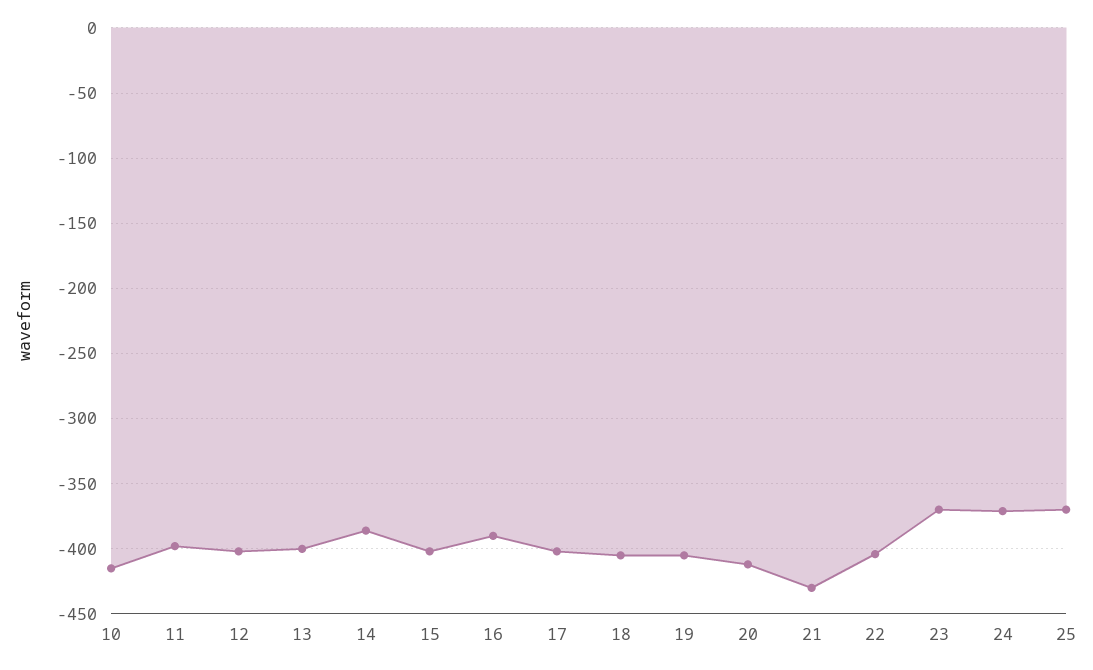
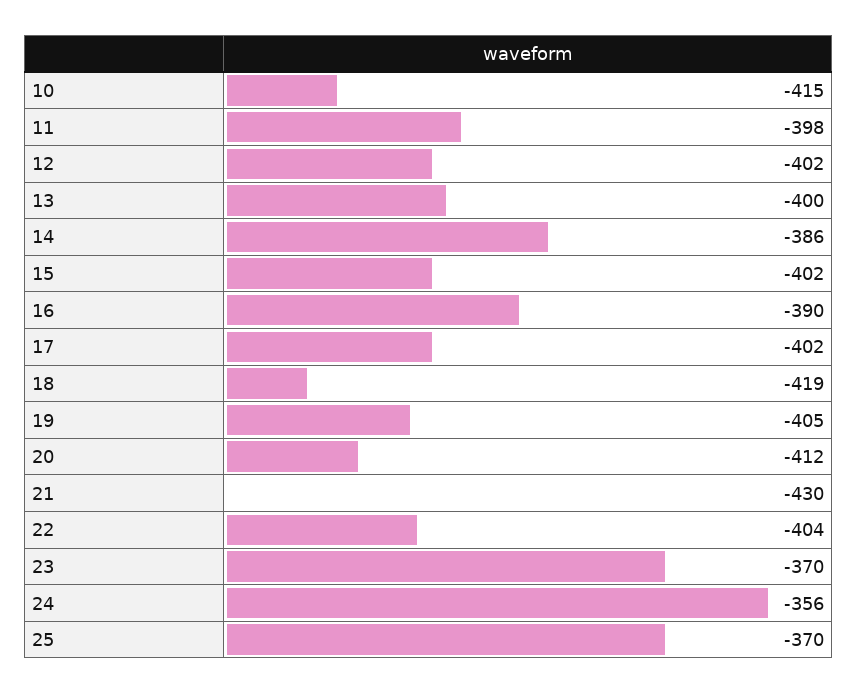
18: -405 -> -419
24: -370 -> -356

